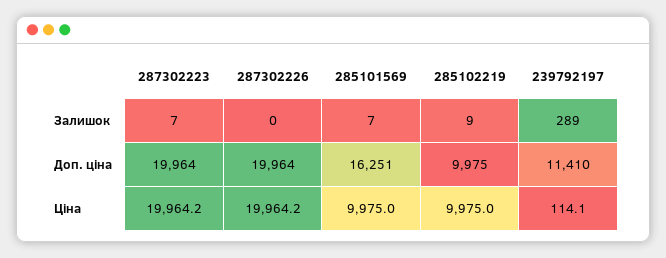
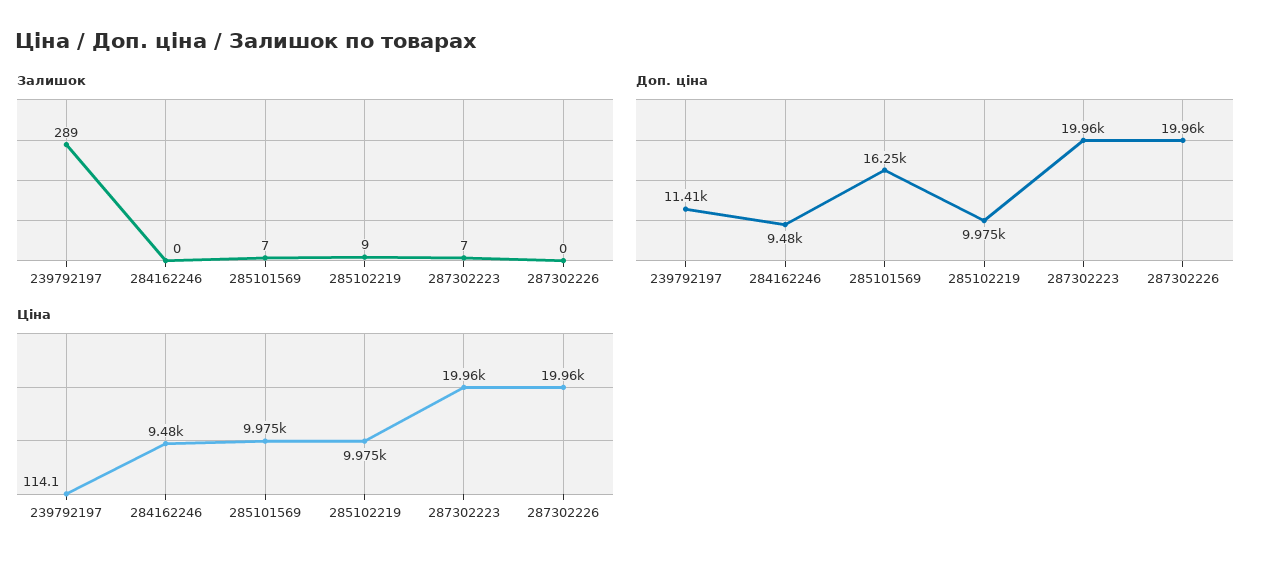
Залишок, 284162246: none -> 0
Доп. ціна, 284162246: none -> 9480
Ціна, 284162246: none -> 9480

